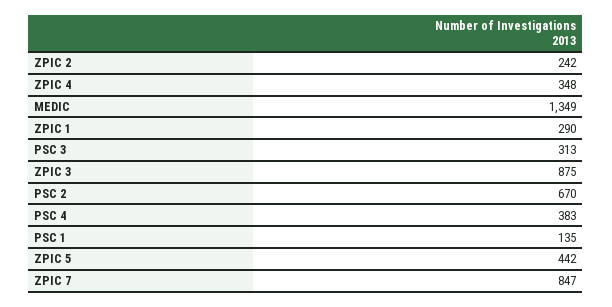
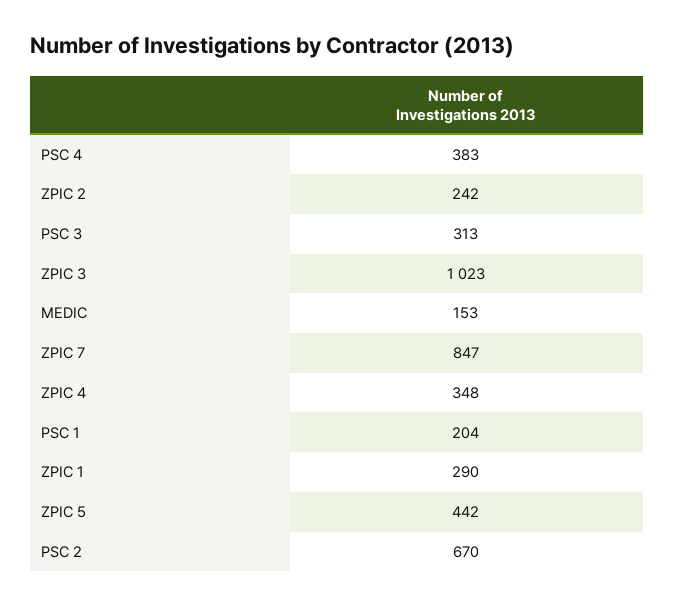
MEDIC: 1349 -> 153
ZPIC 3: 875 -> 1023
PSC 1: 135 -> 204

